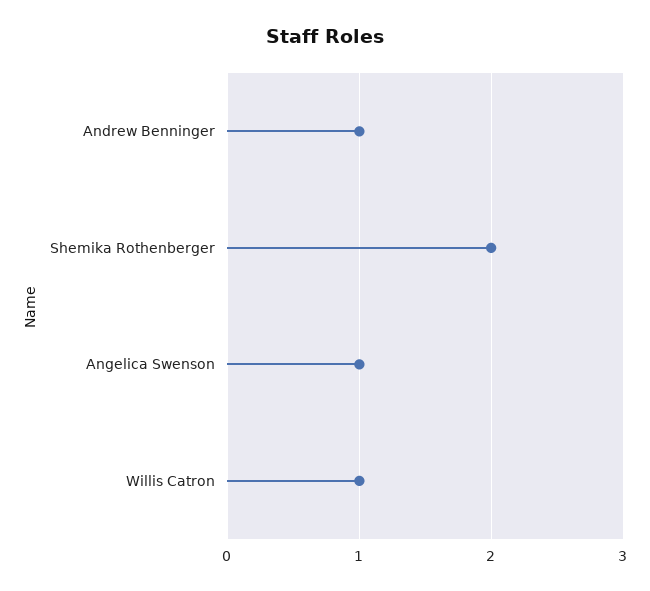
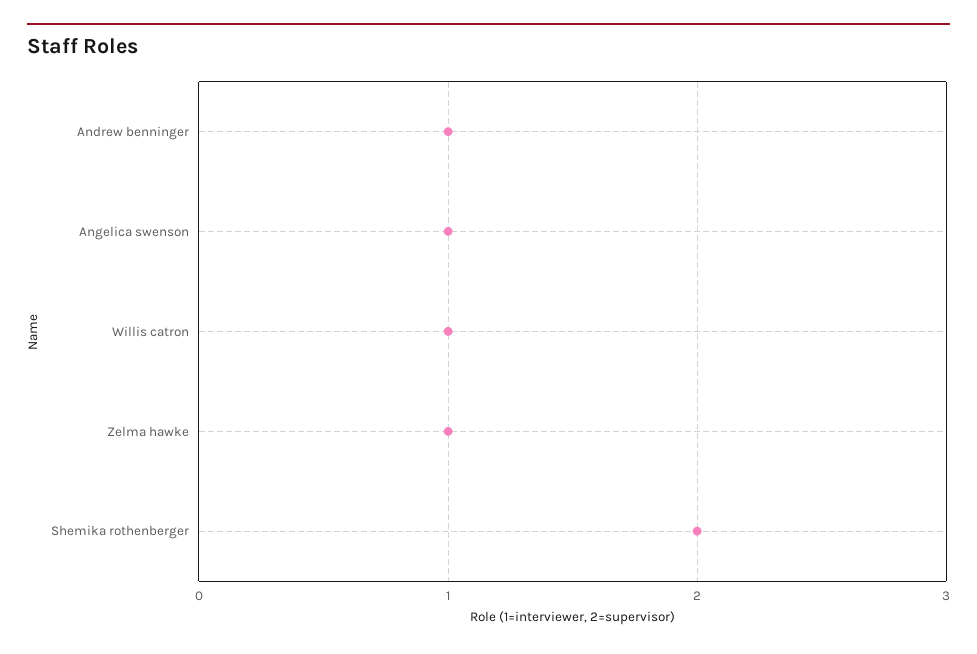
Zelma hawke: none -> 1

